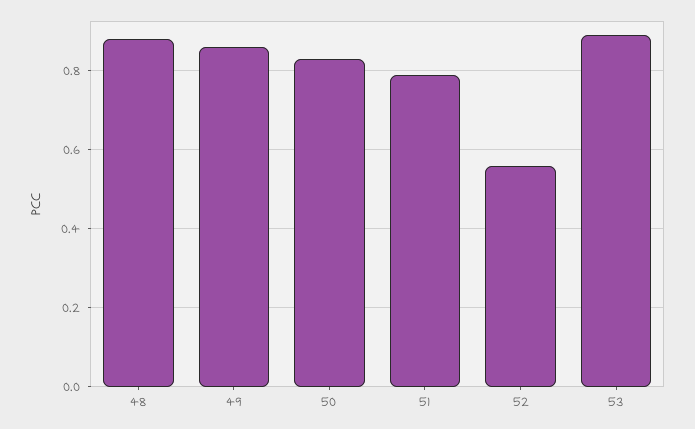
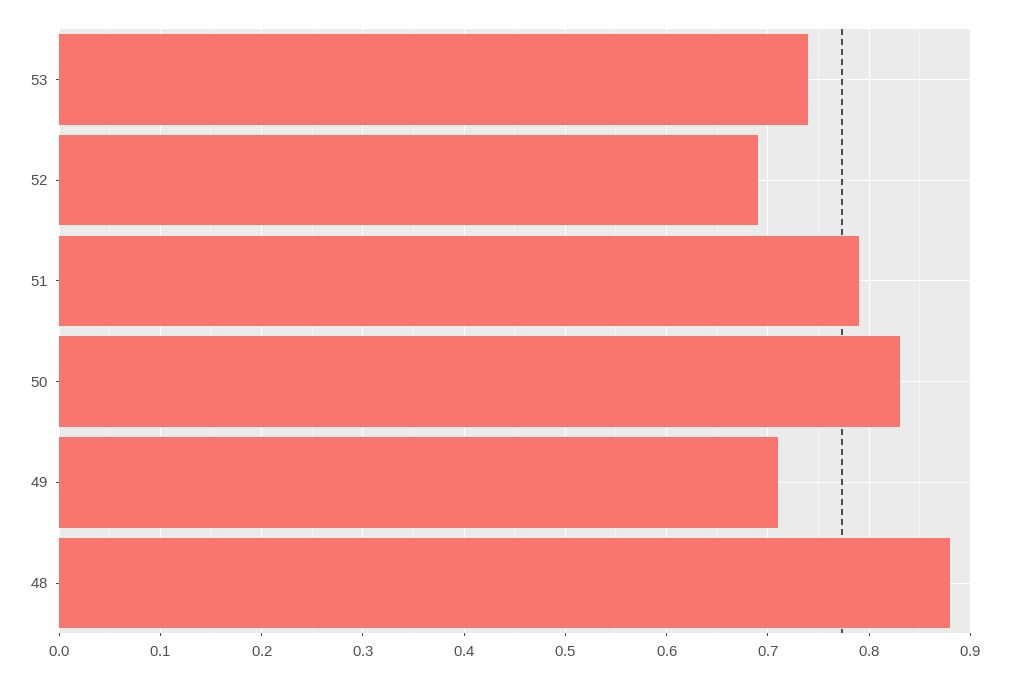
49: 0.85 -> 0.71
52: 0.55 -> 0.69
53: 0.9 -> 0.74

